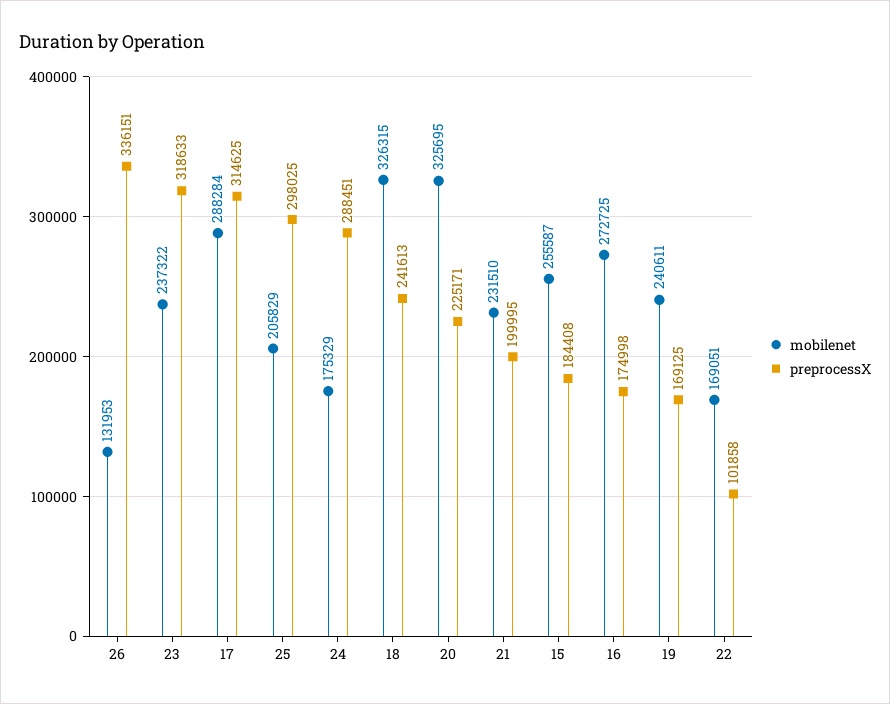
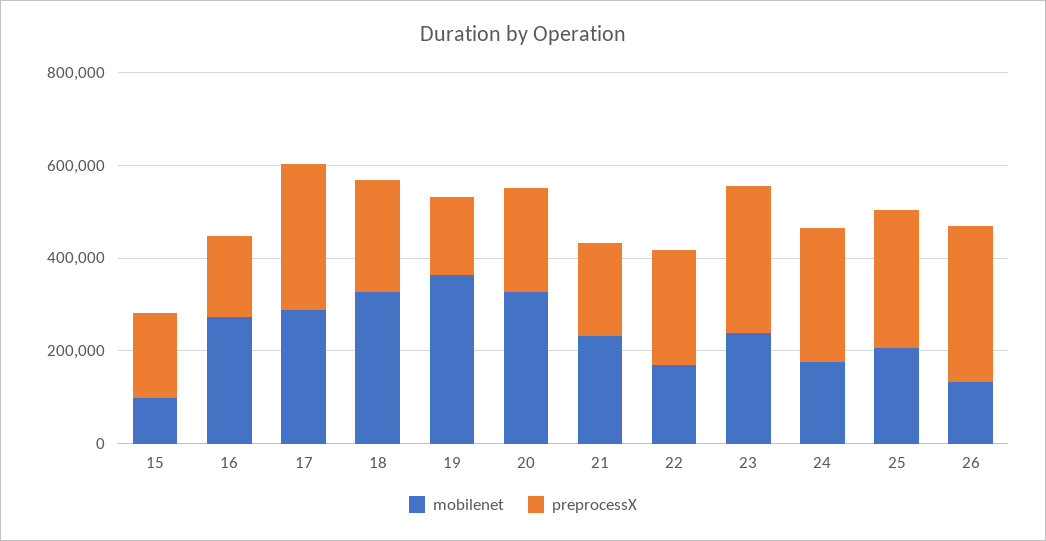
mobilenet, 15: 255587 -> 100000
mobilenet, 19: 240611 -> 350000
preprocessX, 22: 101858 -> 250000

